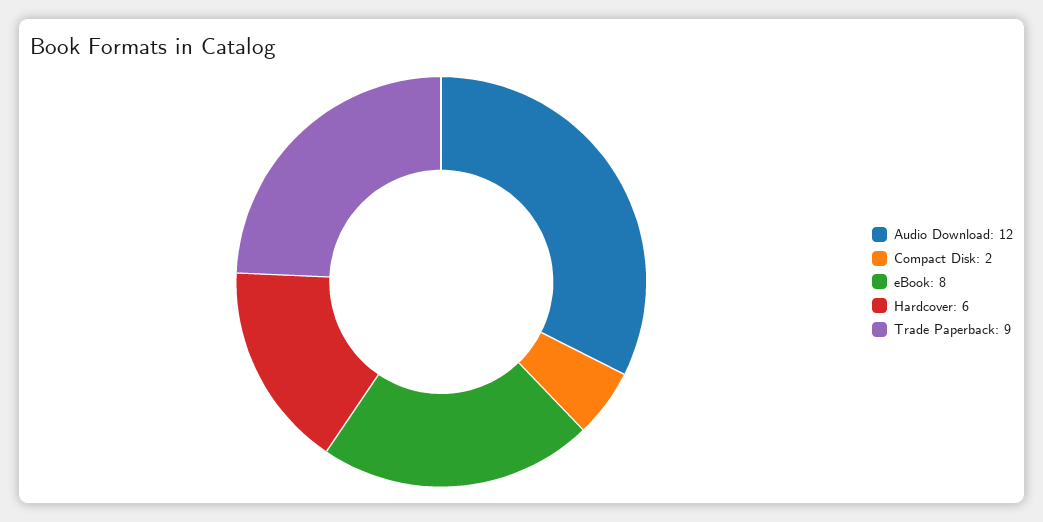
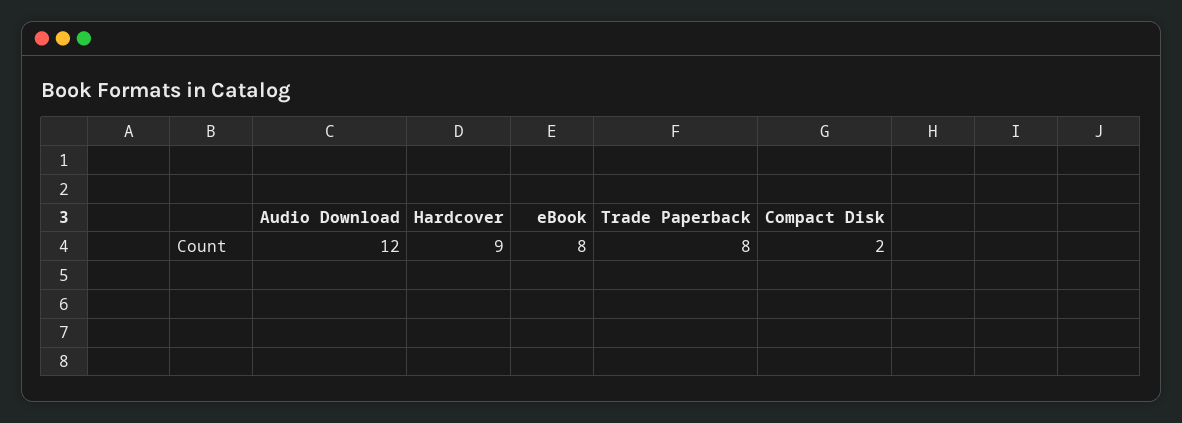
Hardcover: 6 -> 9
Trade Paperback: 9 -> 8

